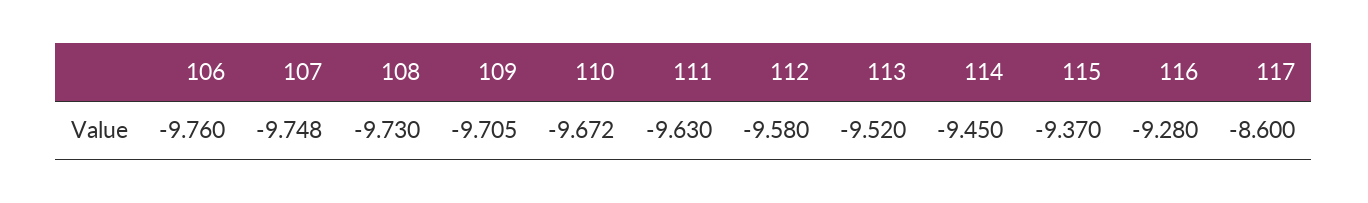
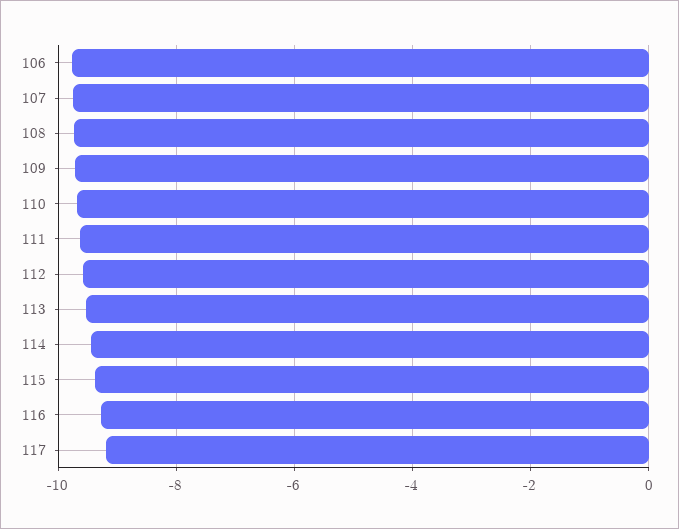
117: -8.6 -> -9.2

